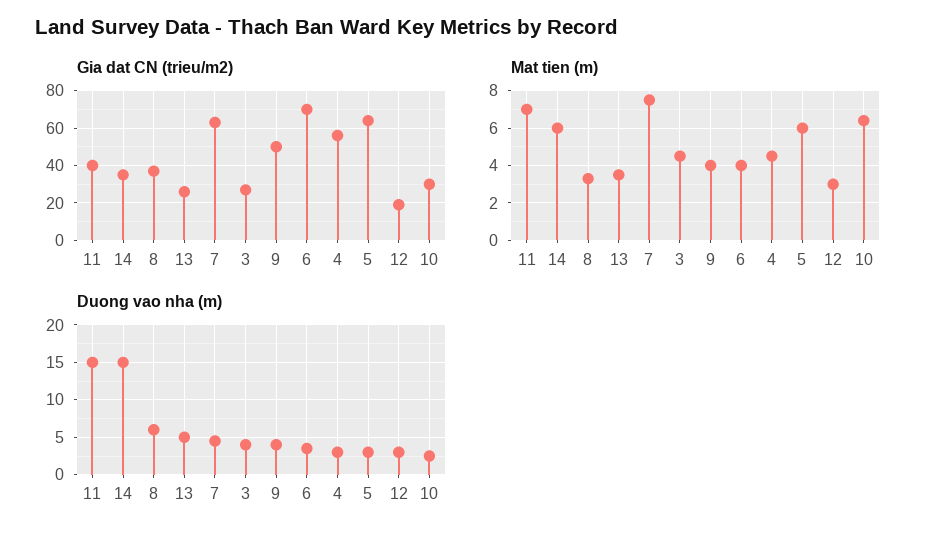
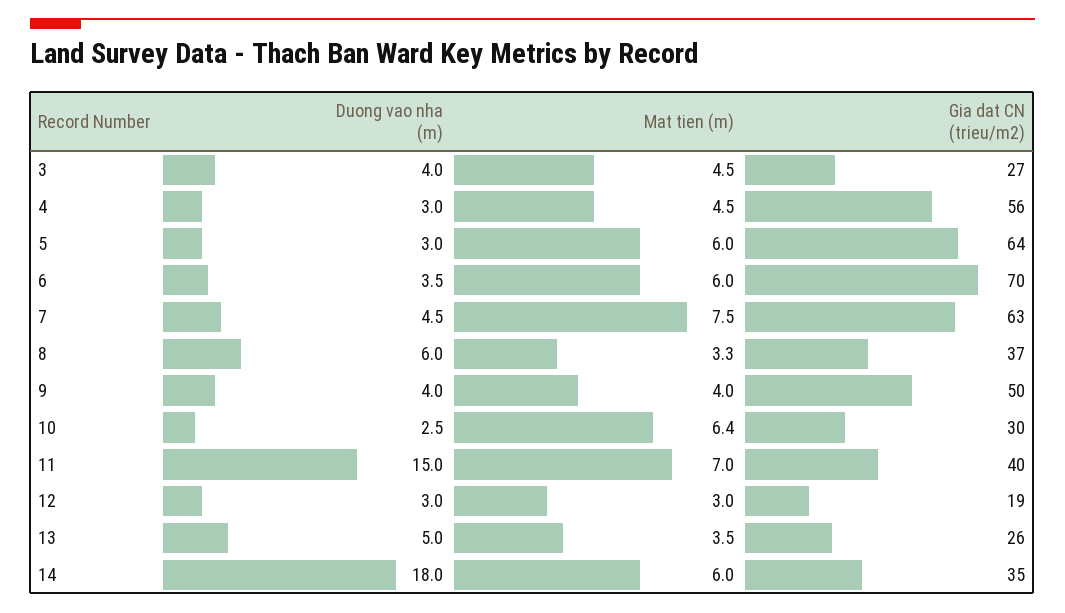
Mat tien (m), 6: 4 -> 6
Duong vao nha (m), 14: 15 -> 18

